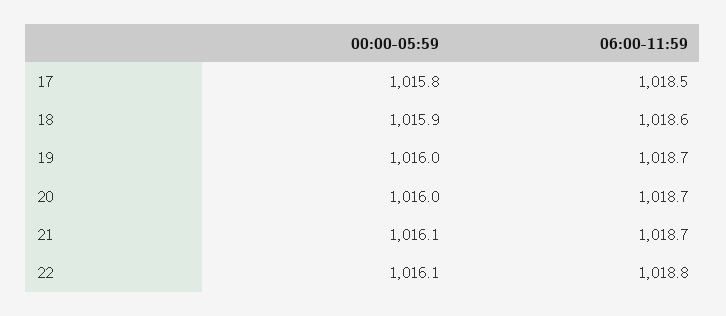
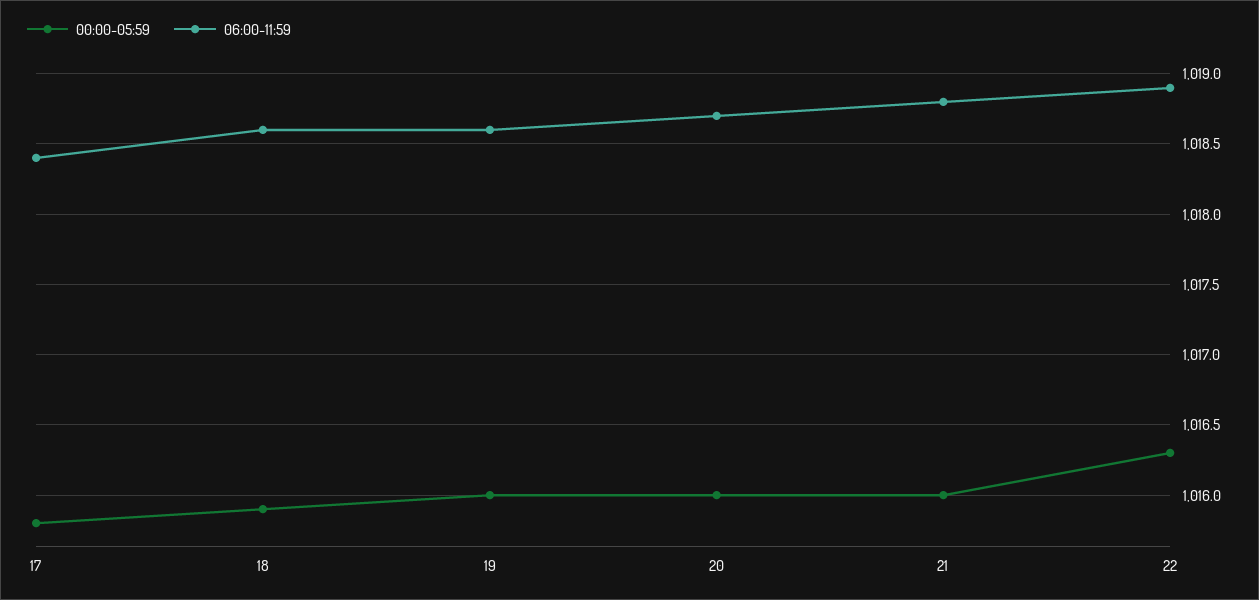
06:00-11:59, 17: 1018.5 -> 1018.4
06:00-11:59, 19: 1018.7 -> 1018.6
00:00-05:59, 21: 1016.1 -> 1016
06:00-11:59, 21: 1018.7 -> 1018.8
00:00-05:59, 22: 1016.1 -> 1016.3
06:00-11:59, 22: 1018.8 -> 1018.9

